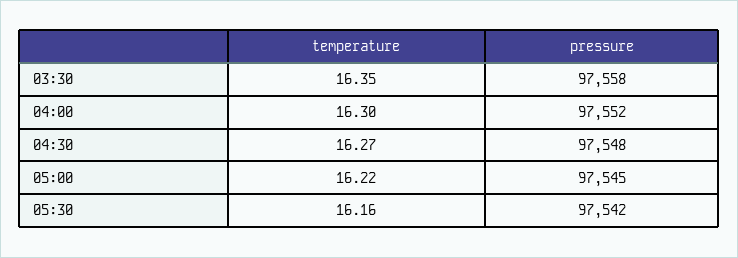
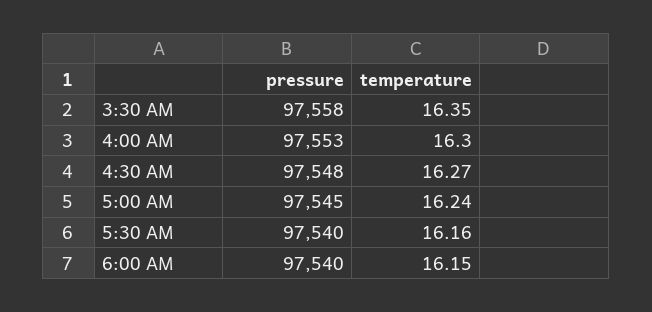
pressure, 04:00: 97552 -> 97553
temperature, 05:00: 16.22 -> 16.24
pressure, 05:30: 97542 -> 97540
pressure, 6:00 AM: none -> 97540
temperature, 6:00 AM: none -> 16.15

